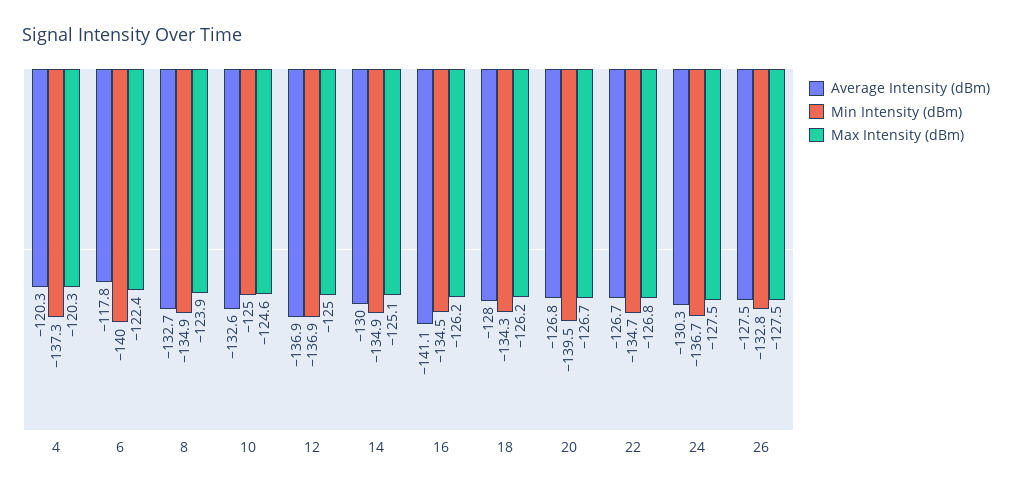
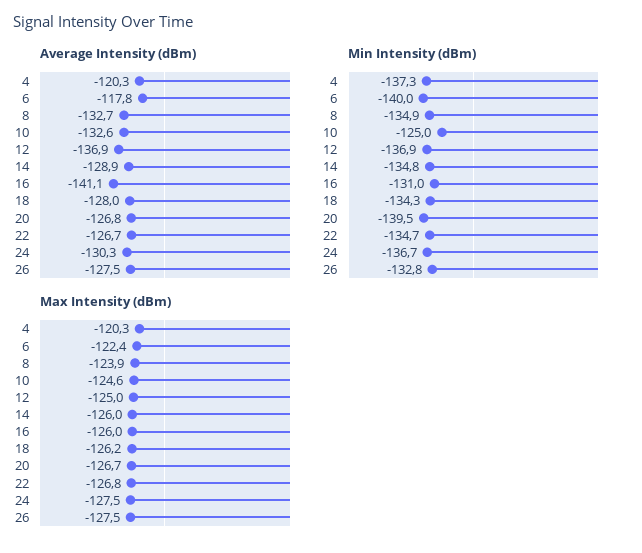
Average Intensity (dBm), 14: -130 -> -128.9
Min Intensity (dBm), 14: -134.9 -> -134.8
Max Intensity (dBm), 14: -125.1 -> -126
Min Intensity (dBm), 16: -134.5 -> -131
Max Intensity (dBm), 16: -126.2 -> -126

